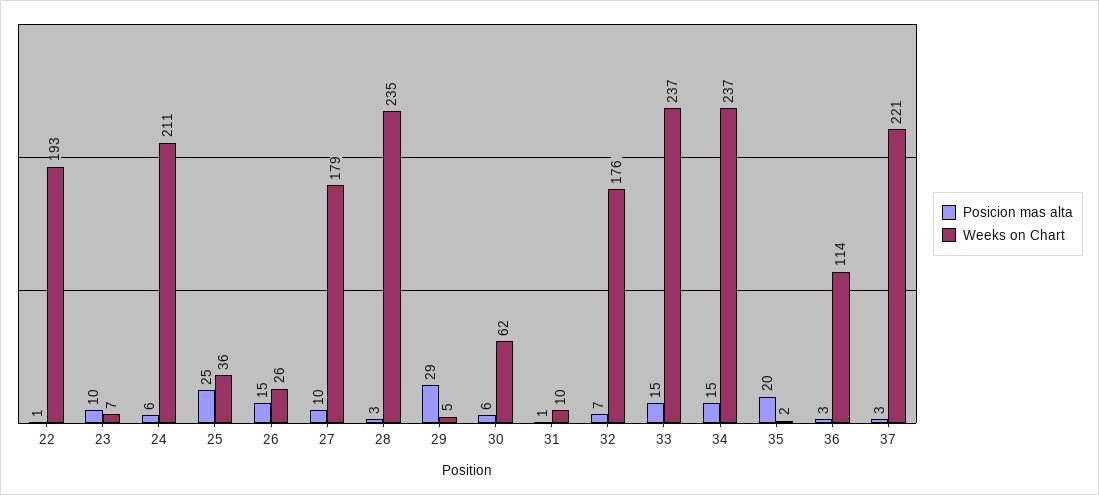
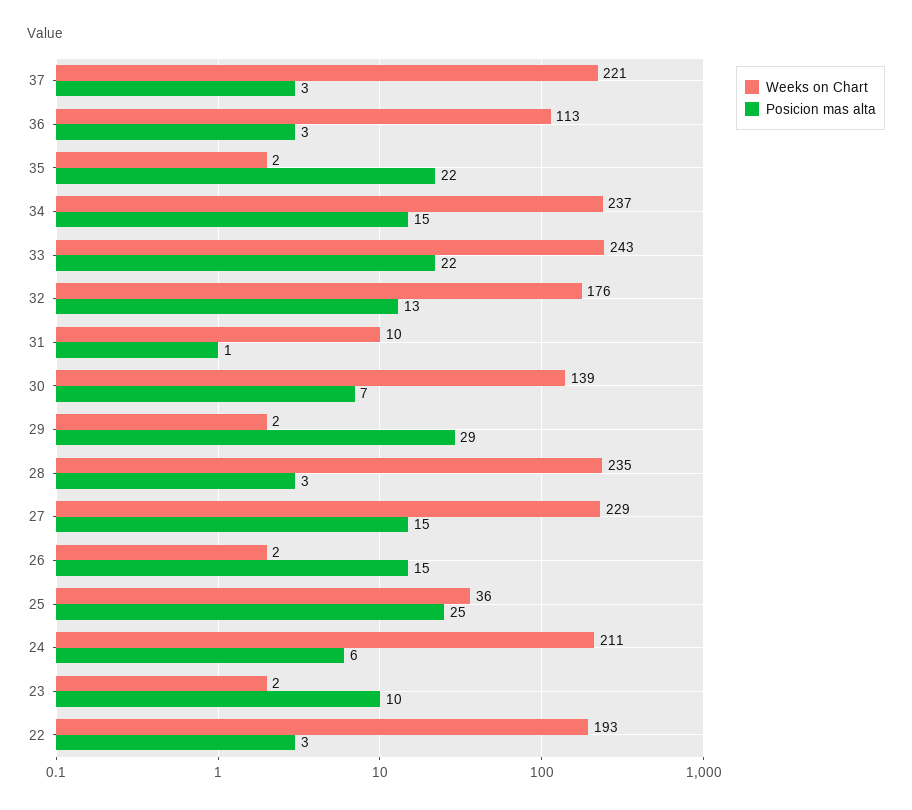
Posicion mas alta, 22: 1 -> 3
Weeks on Chart, 23: 7 -> 2
Weeks on Chart, 26: 26 -> 2
Posicion mas alta, 27: 10 -> 15
Weeks on Chart, 27: 179 -> 229
Weeks on Chart, 29: 5 -> 2
Posicion mas alta, 30: 6 -> 7
Weeks on Chart, 30: 62 -> 139
Posicion mas alta, 32: 7 -> 13
Posicion mas alta, 33: 15 -> 22
Weeks on Chart, 33: 237 -> 243
Posicion mas alta, 35: 20 -> 22
Weeks on Chart, 36: 114 -> 113

